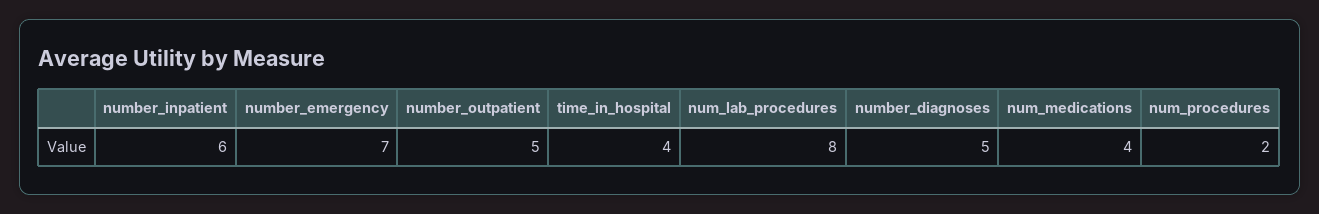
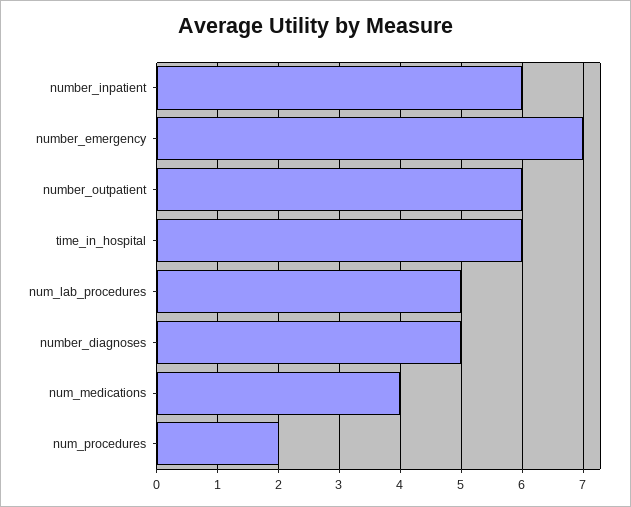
number_outpatient: 5 -> 6
time_in_hospital: 4 -> 6
num_lab_procedures: 8 -> 5

